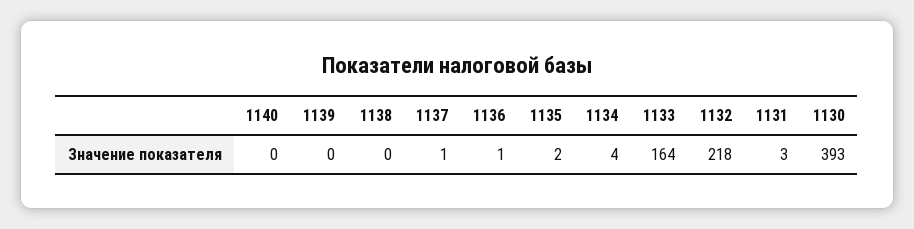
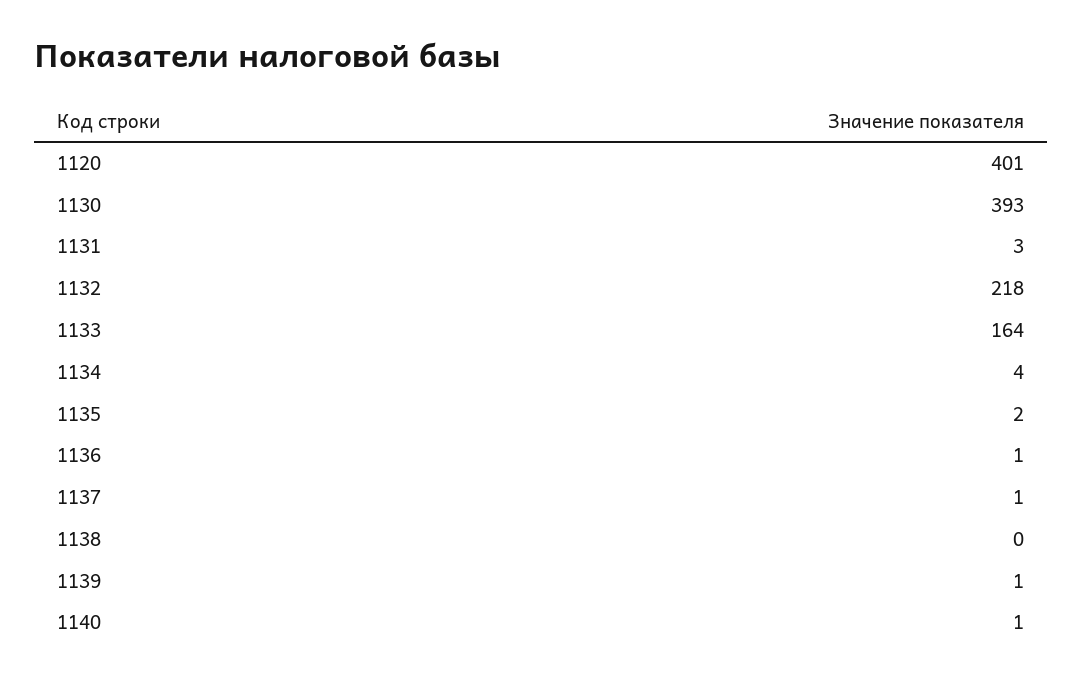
1140: 0 -> 1
1139: 0 -> 1
1120: none -> 401

